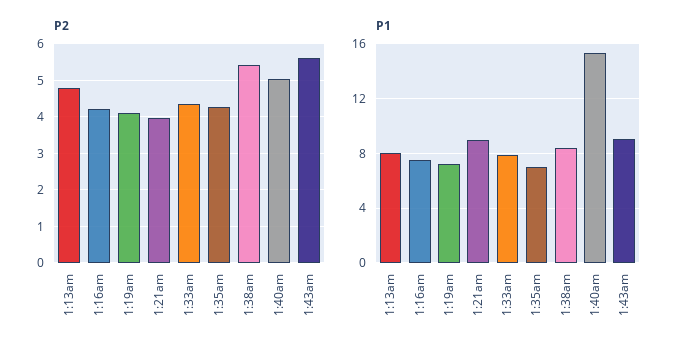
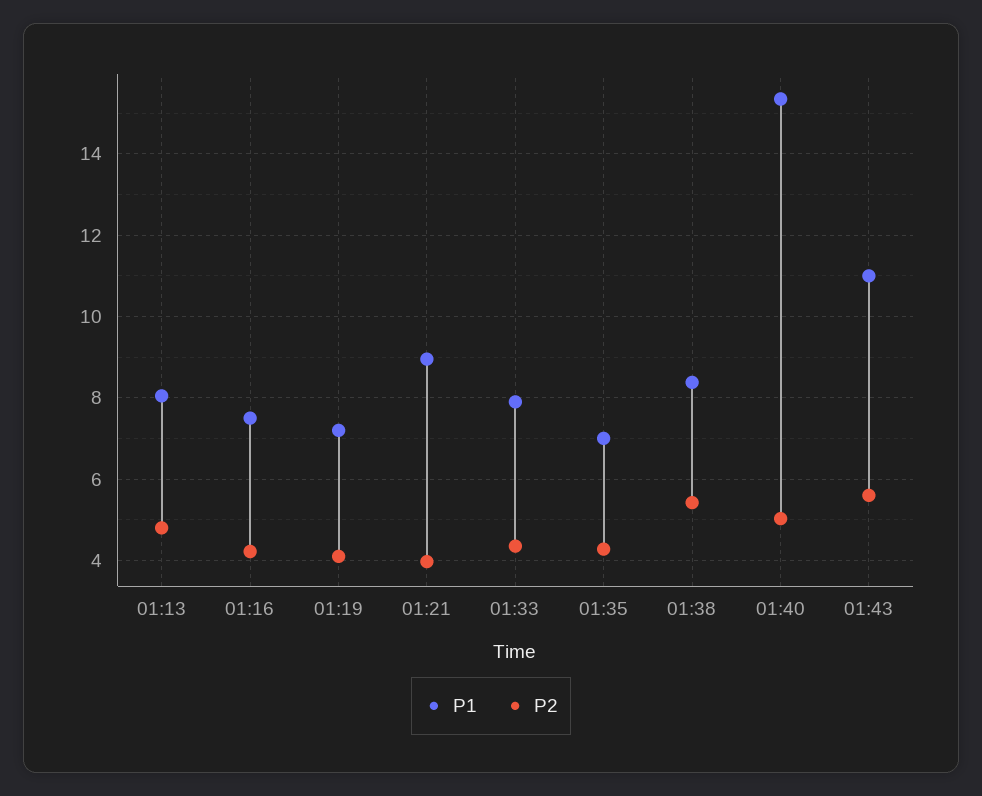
P1, 1:43am: 9 -> 11

